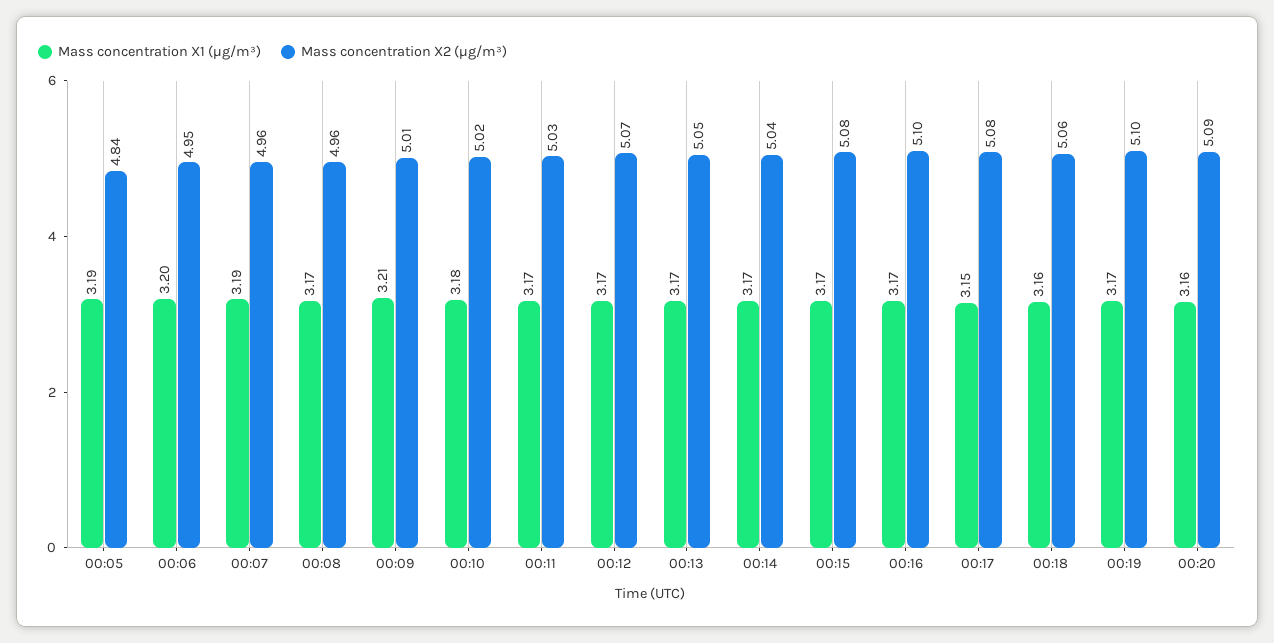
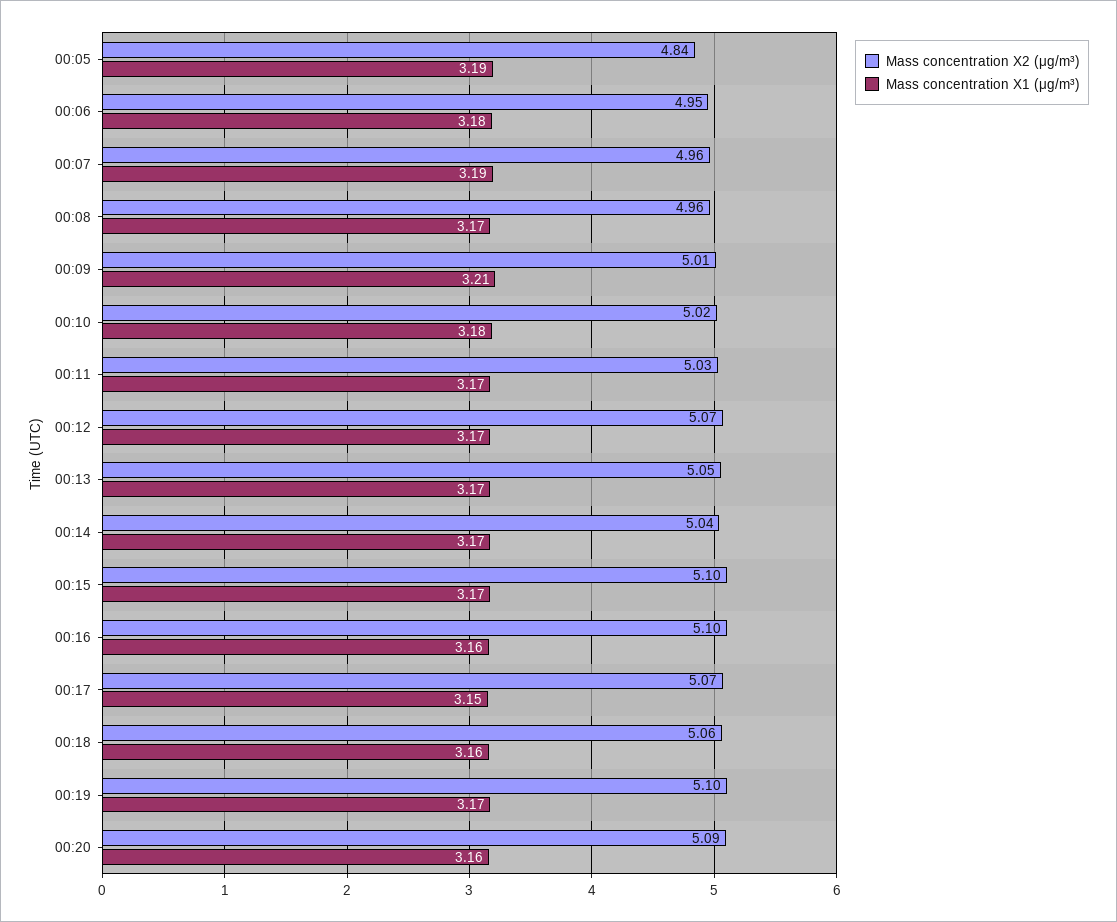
Mass concentration X1 (μg/m³), 00:06: 3.2 -> 3.18
Mass concentration X2 (μg/m³), 00:15: 5.08 -> 5.1
Mass concentration X1 (μg/m³), 00:16: 3.17 -> 3.16
Mass concentration X2 (μg/m³), 00:17: 5.08 -> 5.07

